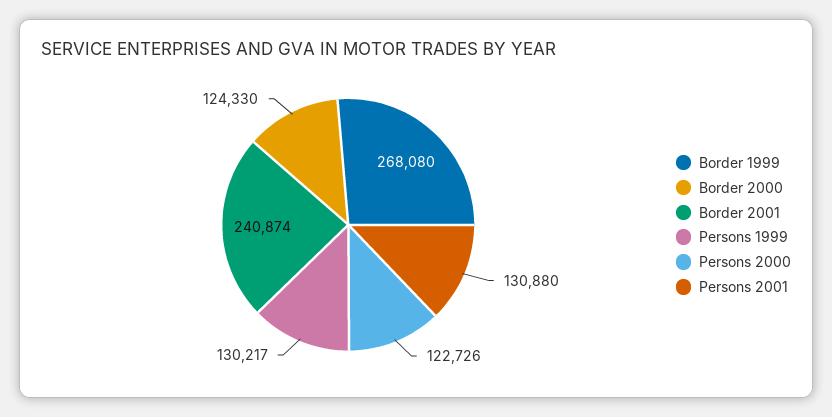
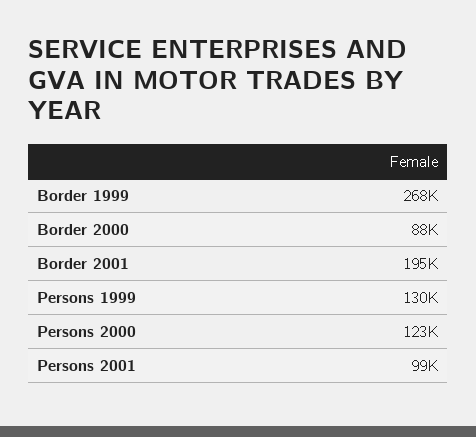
Border 2000: 124330 -> 88000
Border 2001: 240874 -> 195000
Persons 2001: 130880 -> 99000

